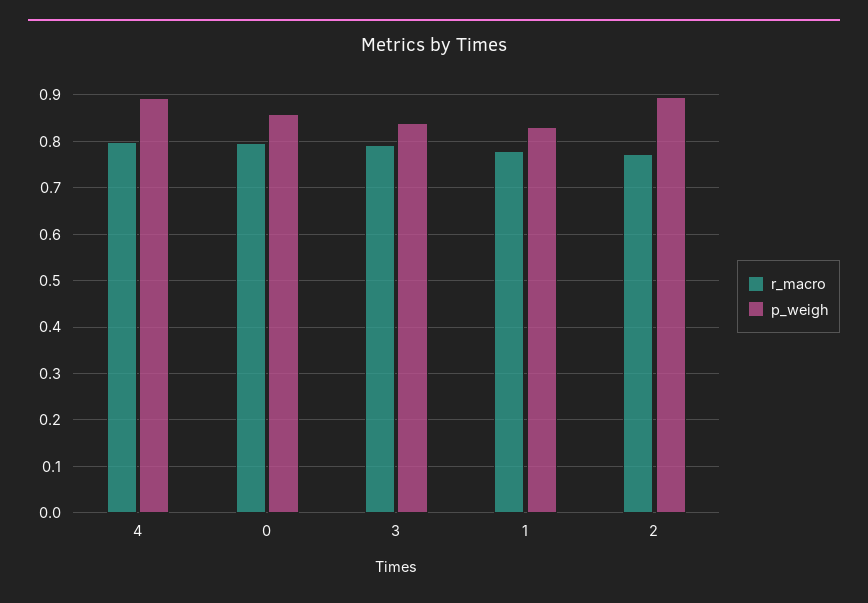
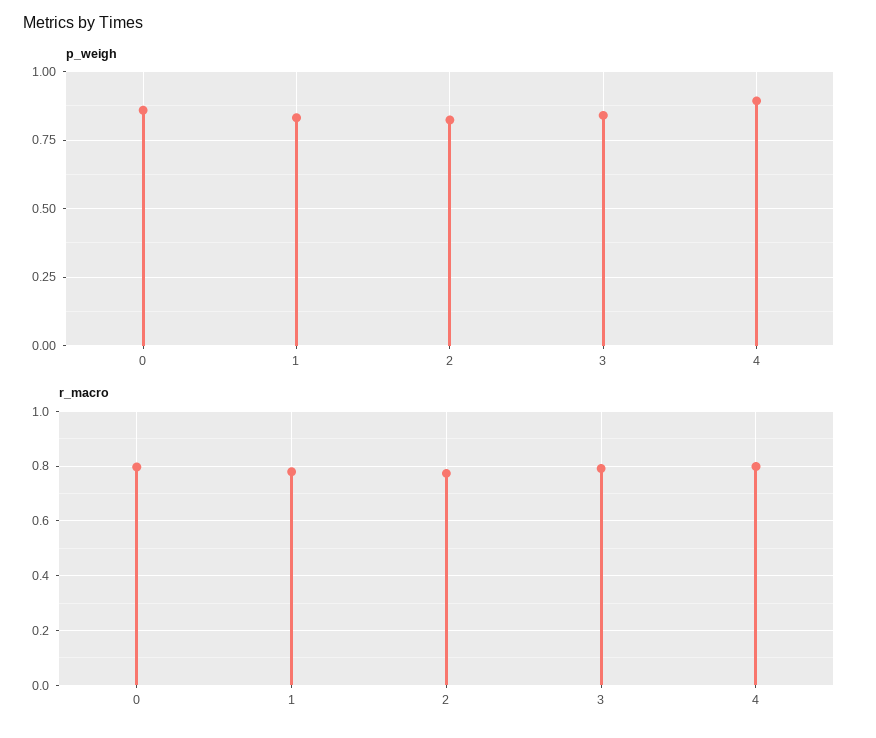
p_weigh, 2: 0.9 -> 0.825

